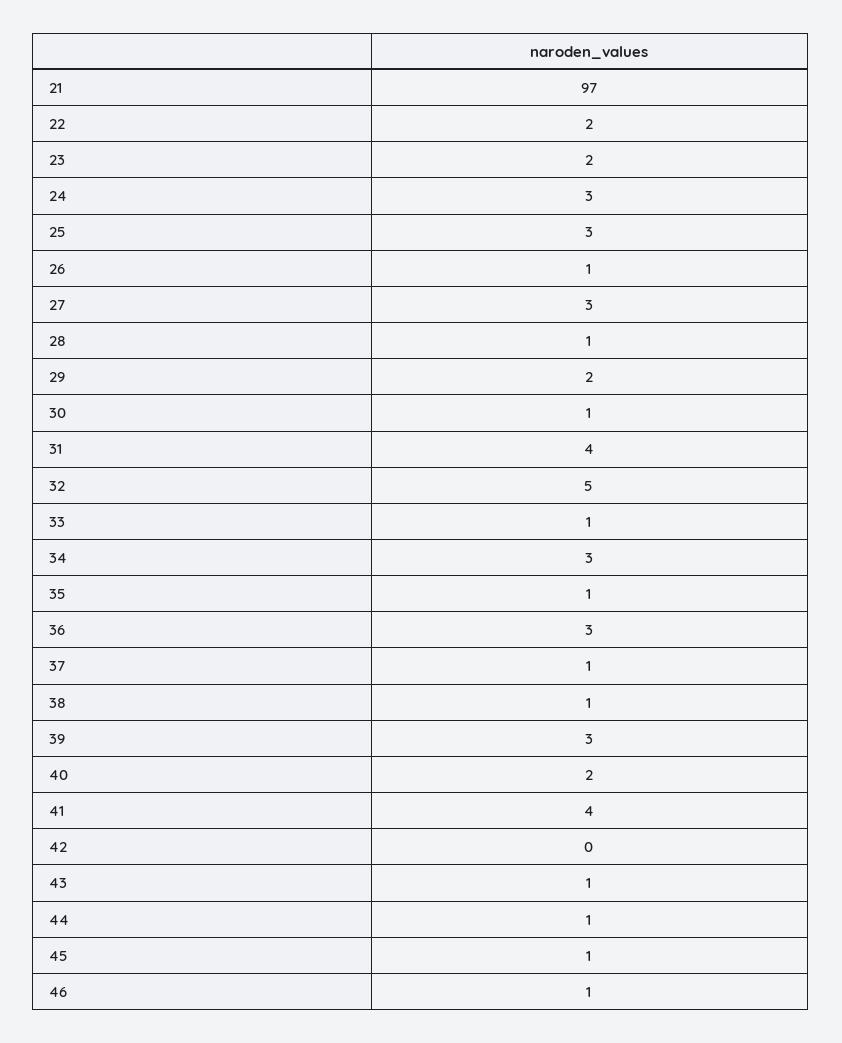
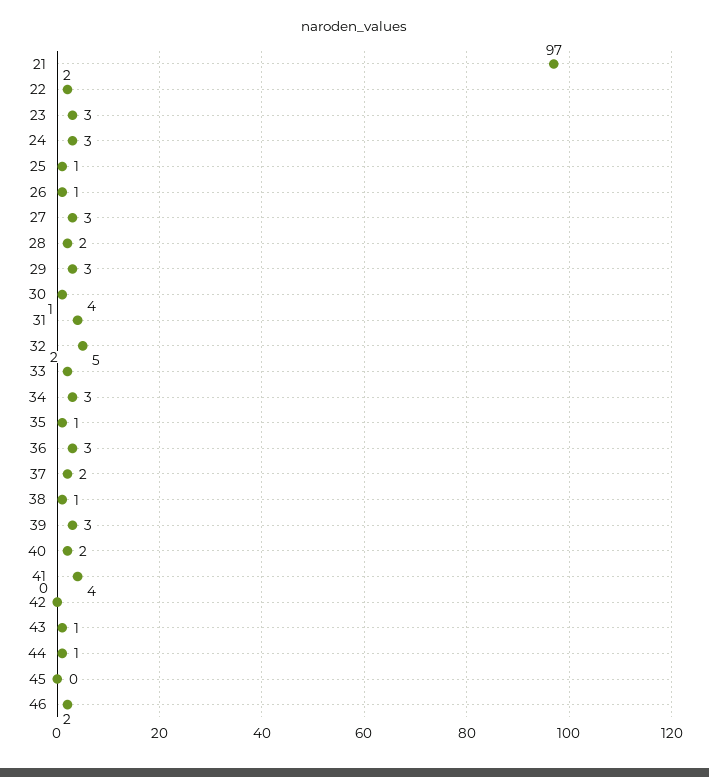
23: 2 -> 3
25: 3 -> 1
28: 1 -> 2
29: 2 -> 3
33: 1 -> 2
37: 1 -> 2
45: 1 -> 0
46: 1 -> 2

